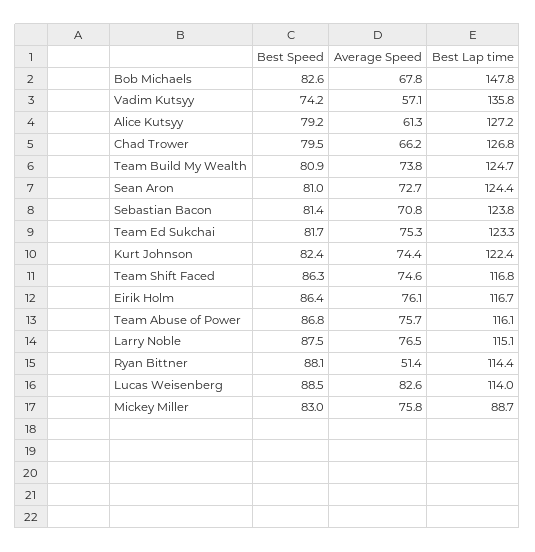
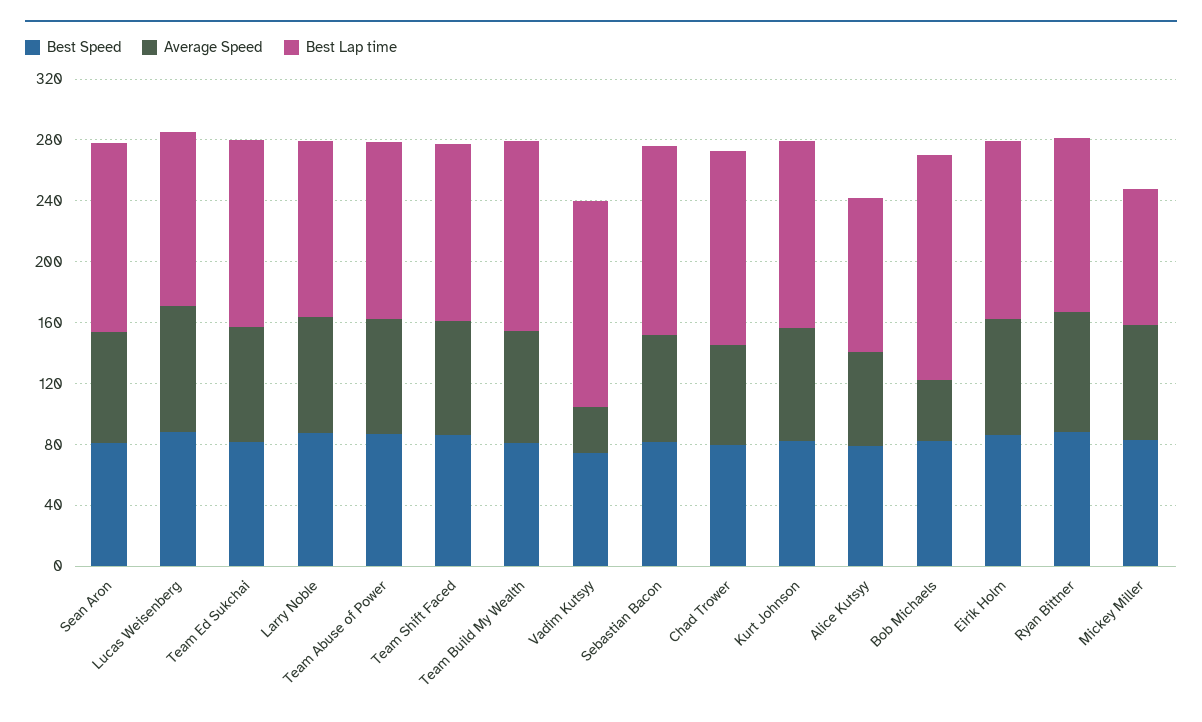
Average Speed, Bob Michaels: 67.8 -> 40
Average Speed, Vadim Kutsyy: 57.1 -> 30
Best Lap time, Alice Kutsyy: 127.2 -> 100
Average Speed, Ryan Bittner: 51.4 -> 80

